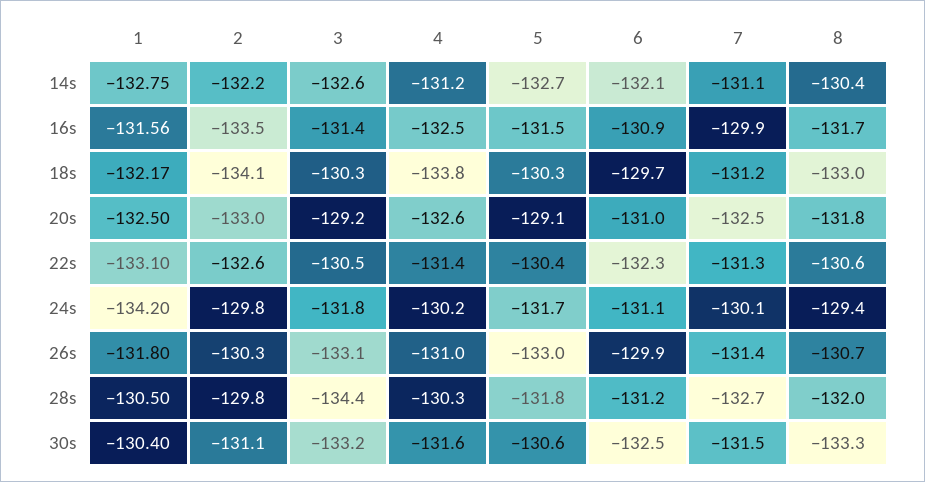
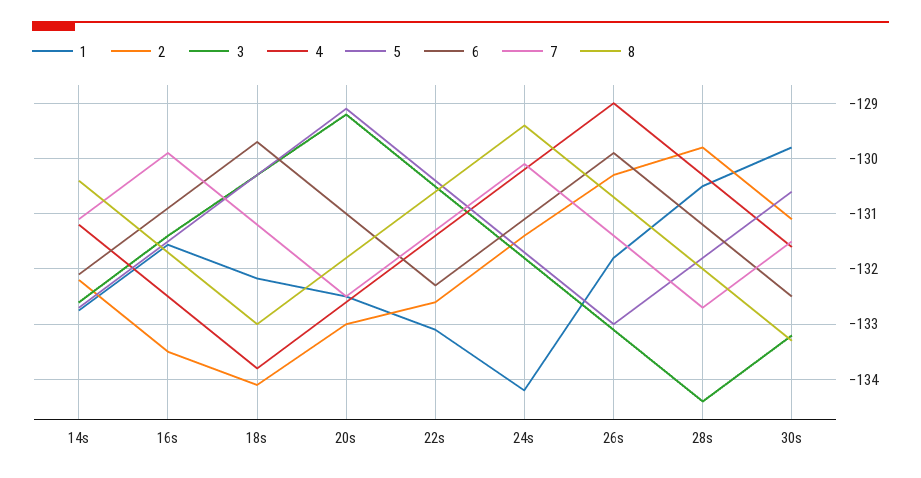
2, 24s: -129.8 -> -131.4
4, 26s: -131 -> -129
1, 30s: -130.4 -> -129.8

